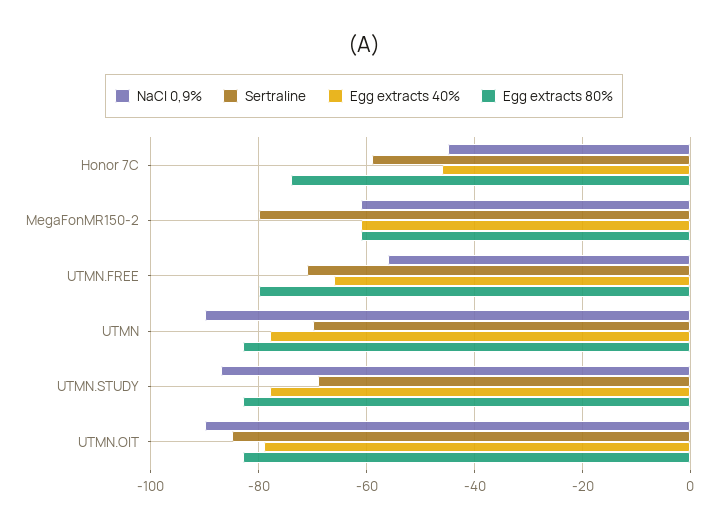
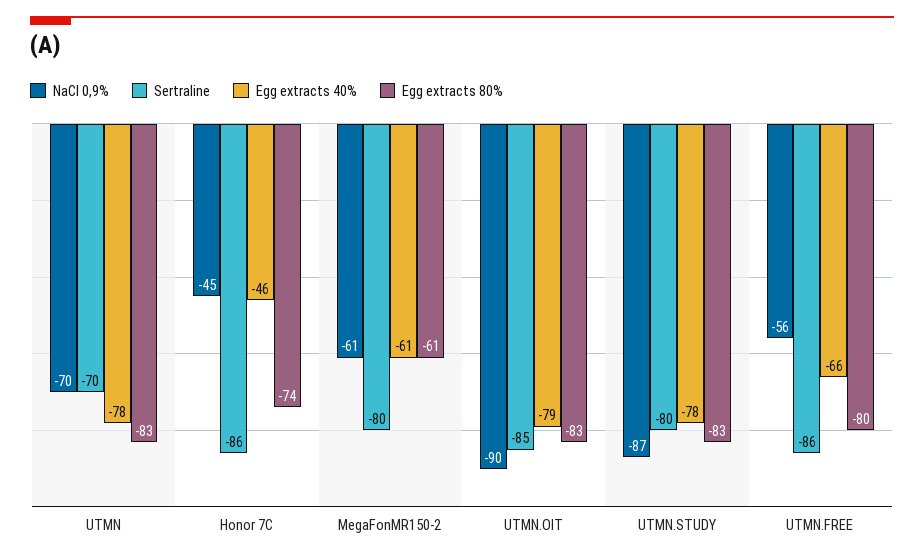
Sertraline, Honor 7C: -60 -> -86
Sertraline, UTMN.FREE: -70 -> -86
NaCl 0,9%, UTMN: -90 -> -70
Sertraline, UTMN.STUDY: -70 -> -80

